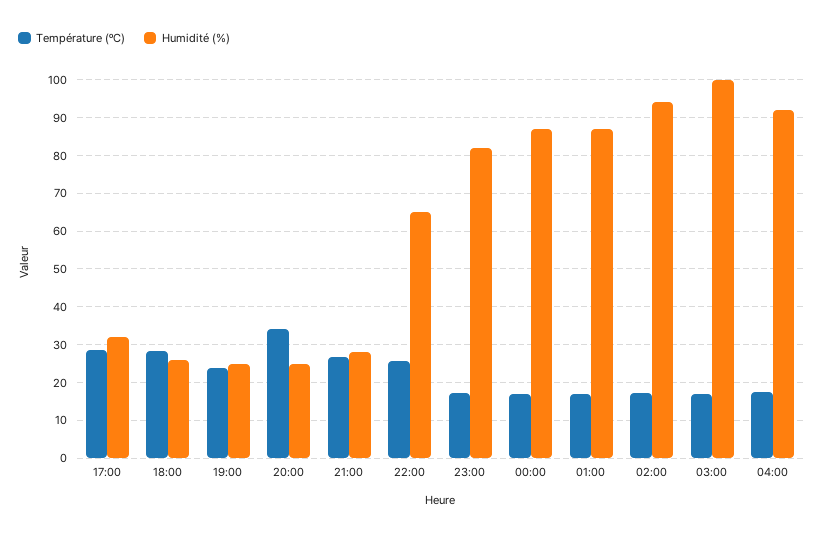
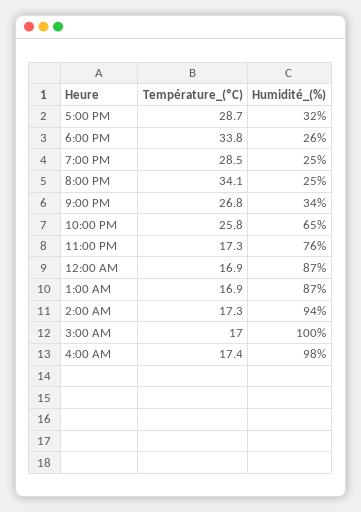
Température (ºC), 18:00: 28 -> 33.8
Température (ºC), 19:00: 24 -> 28.5
Humidité (%), 21:00: 28 -> 34
Humidité (%), 23:00: 82 -> 76
Humidité (%), 04:00: 92 -> 98

